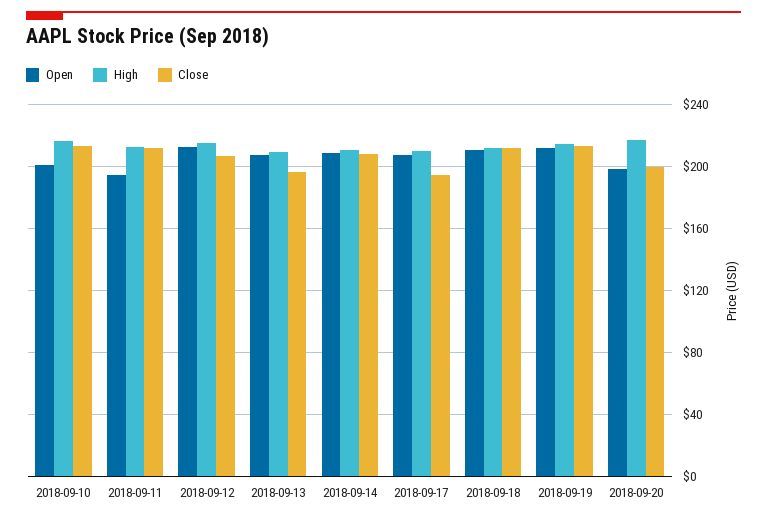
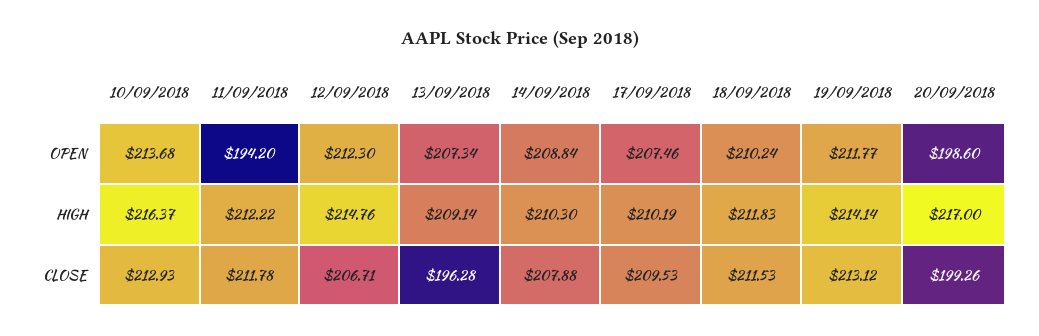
Open, 2018-09-10: 200 -> 213.68
Close, 2018-09-17: 195 -> 209.53

